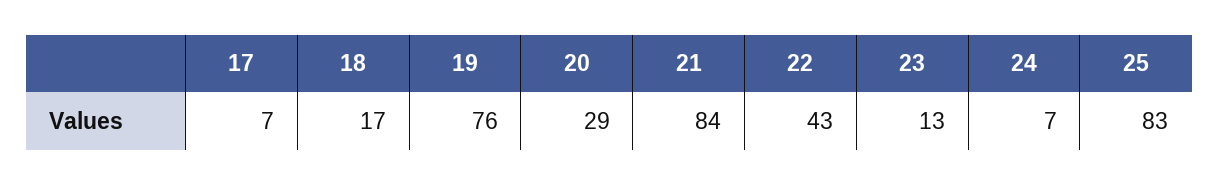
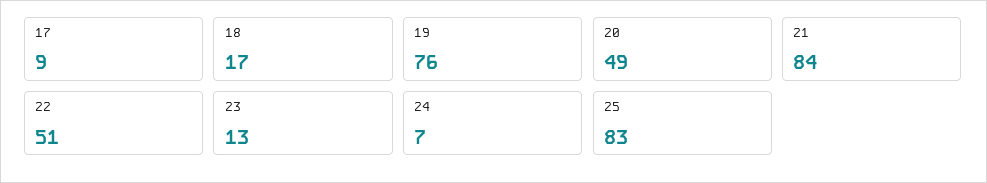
17: 7 -> 9
20: 29 -> 49
22: 43 -> 51

